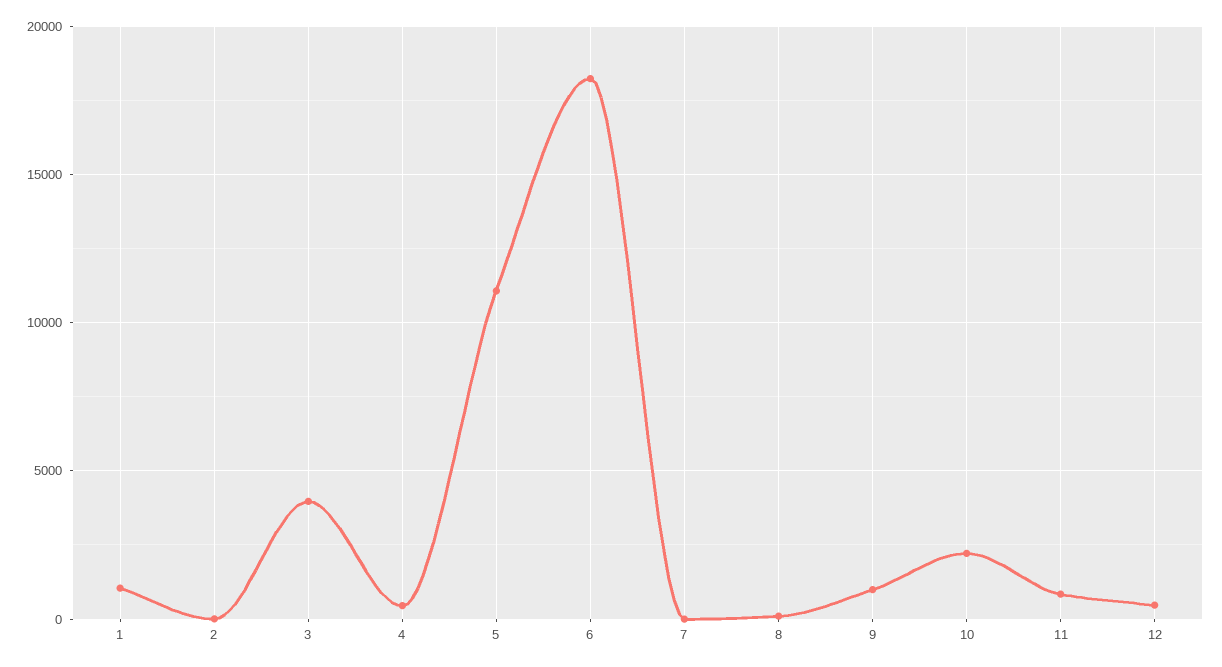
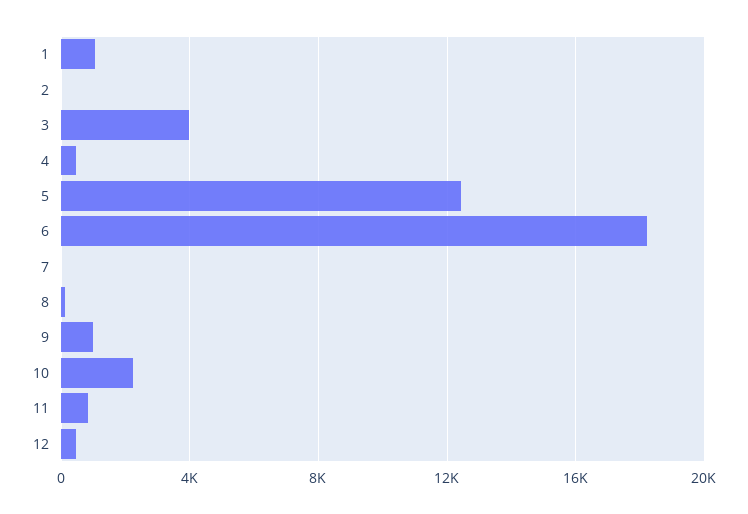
5: 11000 -> 12500

